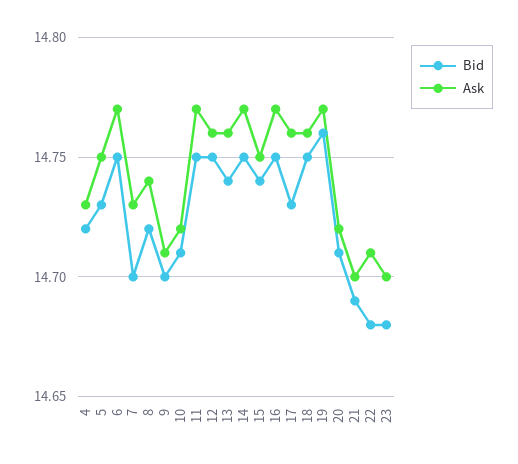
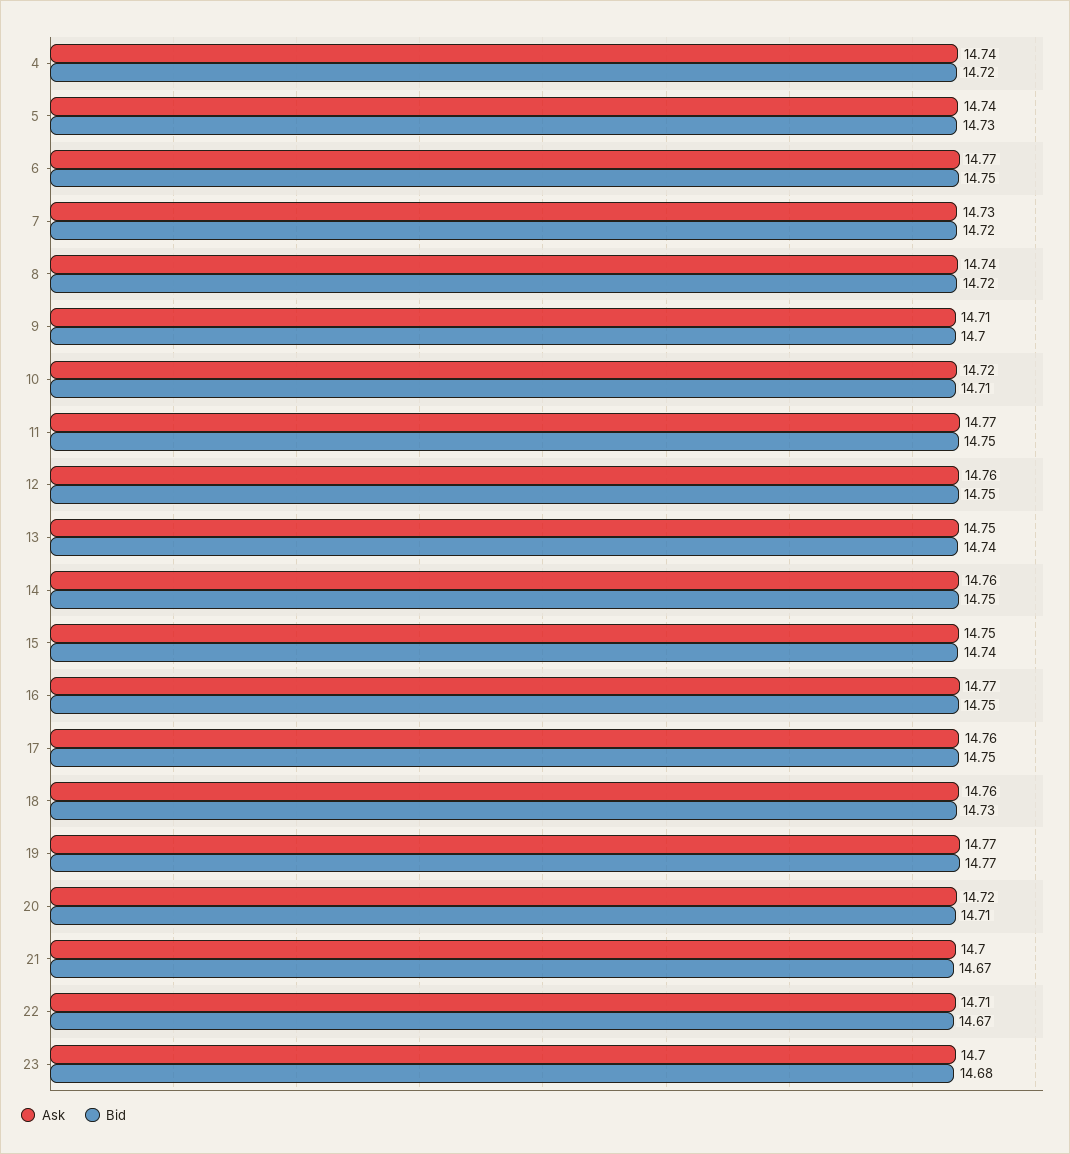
Ask, 4: 14.73 -> 14.74
Ask, 5: 14.75 -> 14.74
Bid, 7: 14.7 -> 14.72
Ask, 13: 14.76 -> 14.75
Ask, 14: 14.77 -> 14.76
Bid, 17: 14.73 -> 14.75
Bid, 18: 14.75 -> 14.73
Bid, 19: 14.76 -> 14.77
Bid, 21: 14.69 -> 14.67
Bid, 22: 14.68 -> 14.67

